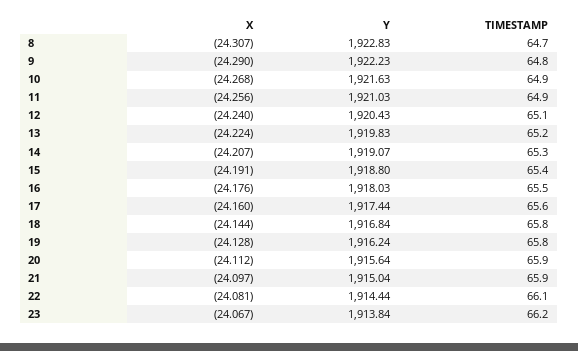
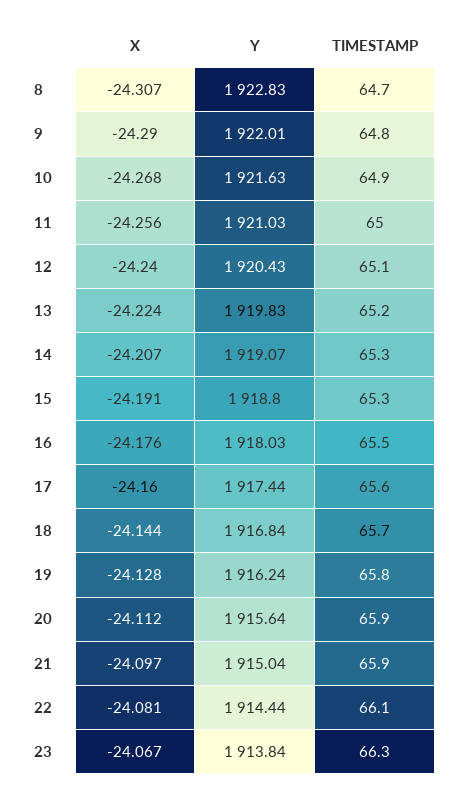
Y, 9: 1922.23 -> 1922.01
TIMESTAMP, 11: 64.9 -> 65
TIMESTAMP, 15: 65.4 -> 65.3
TIMESTAMP, 18: 65.8 -> 65.7
TIMESTAMP, 23: 66.2 -> 66.3

